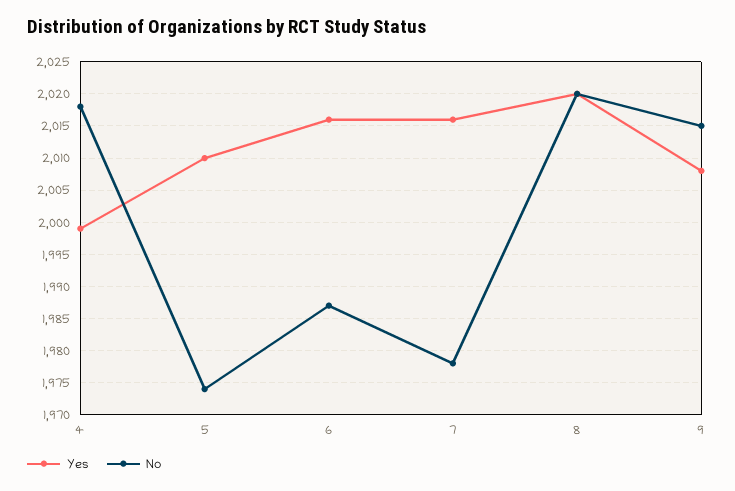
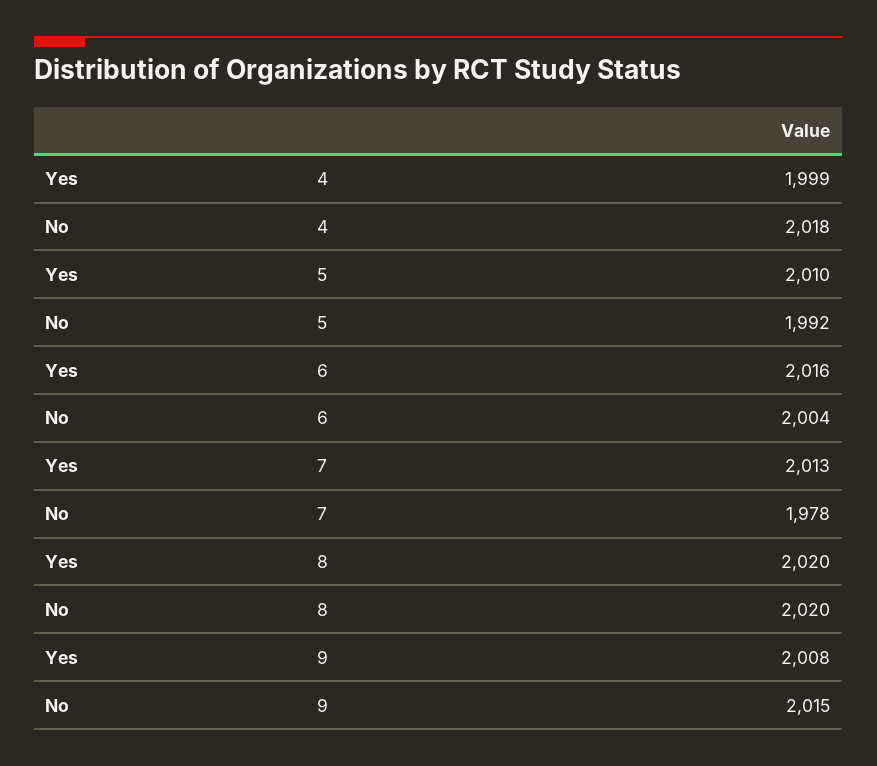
No, 5: 1974 -> 1992
No, 6: 1987 -> 2004
Yes, 7: 2016 -> 2013

